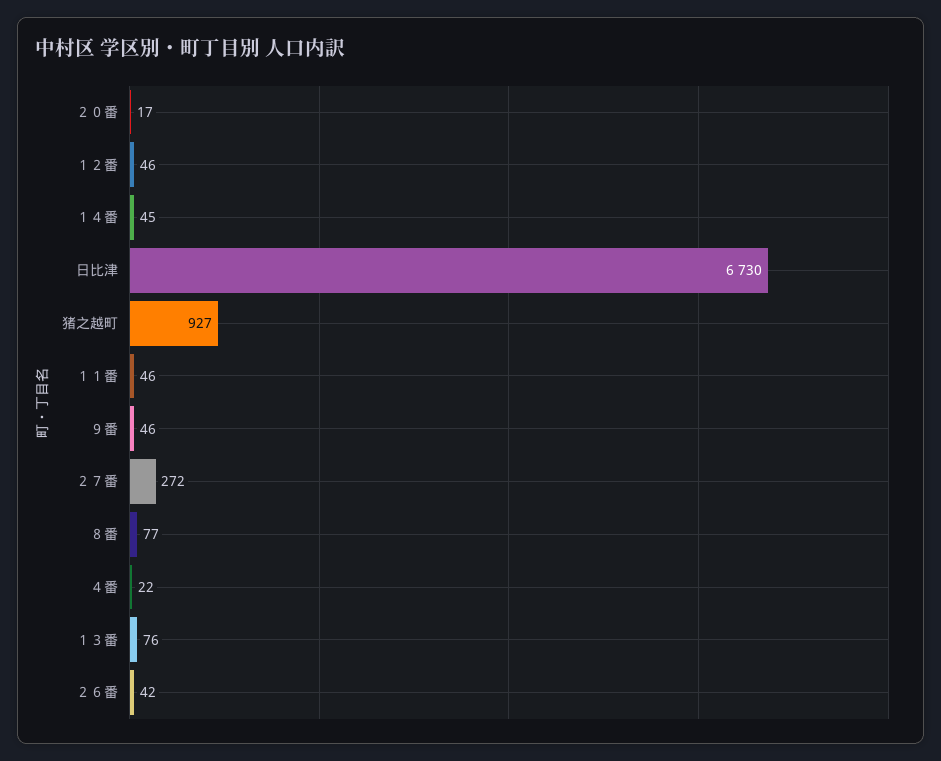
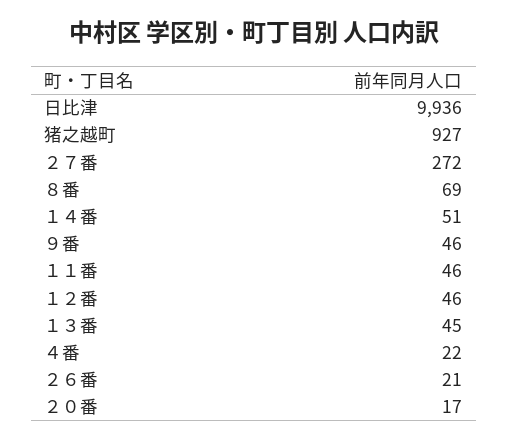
１４番: 45 -> 51
日比津: 6730 -> 9936
８番: 77 -> 69
１３番: 76 -> 45
２６番: 42 -> 21

